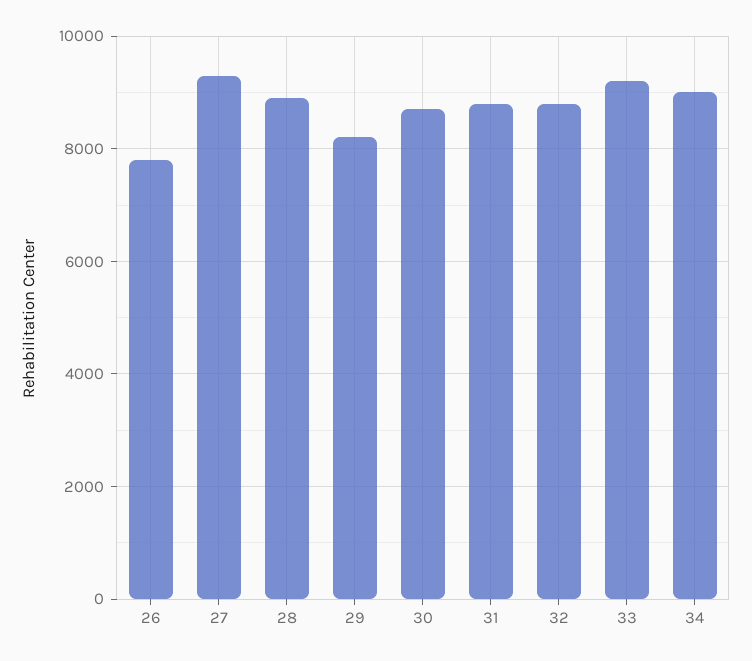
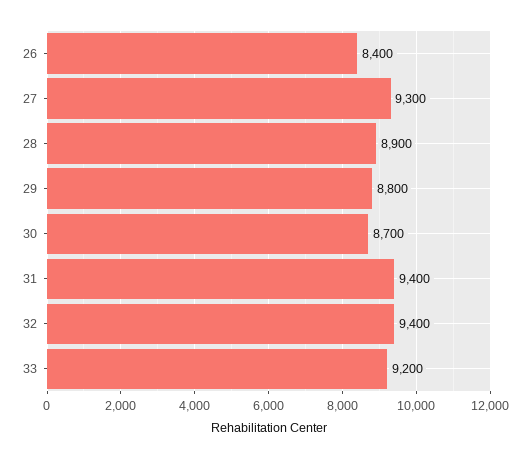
26: 7800 -> 8400
29: 8200 -> 8800
31: 8800 -> 9400
32: 8800 -> 9400
34: 9000 -> none

